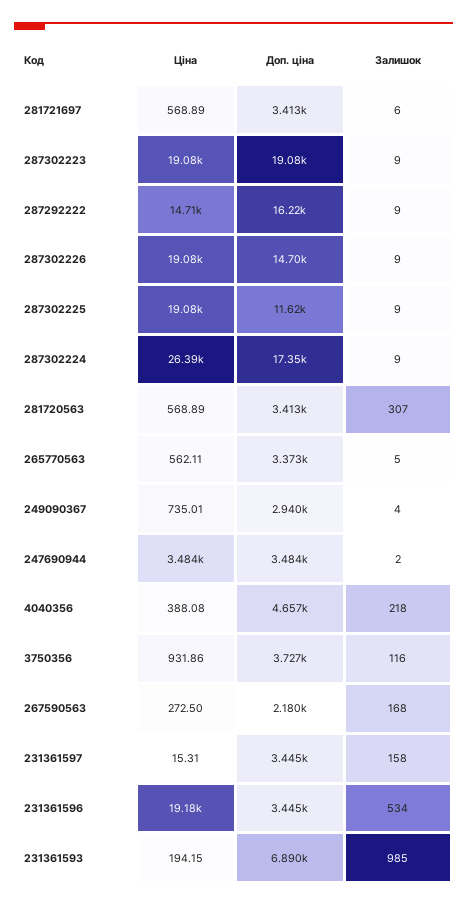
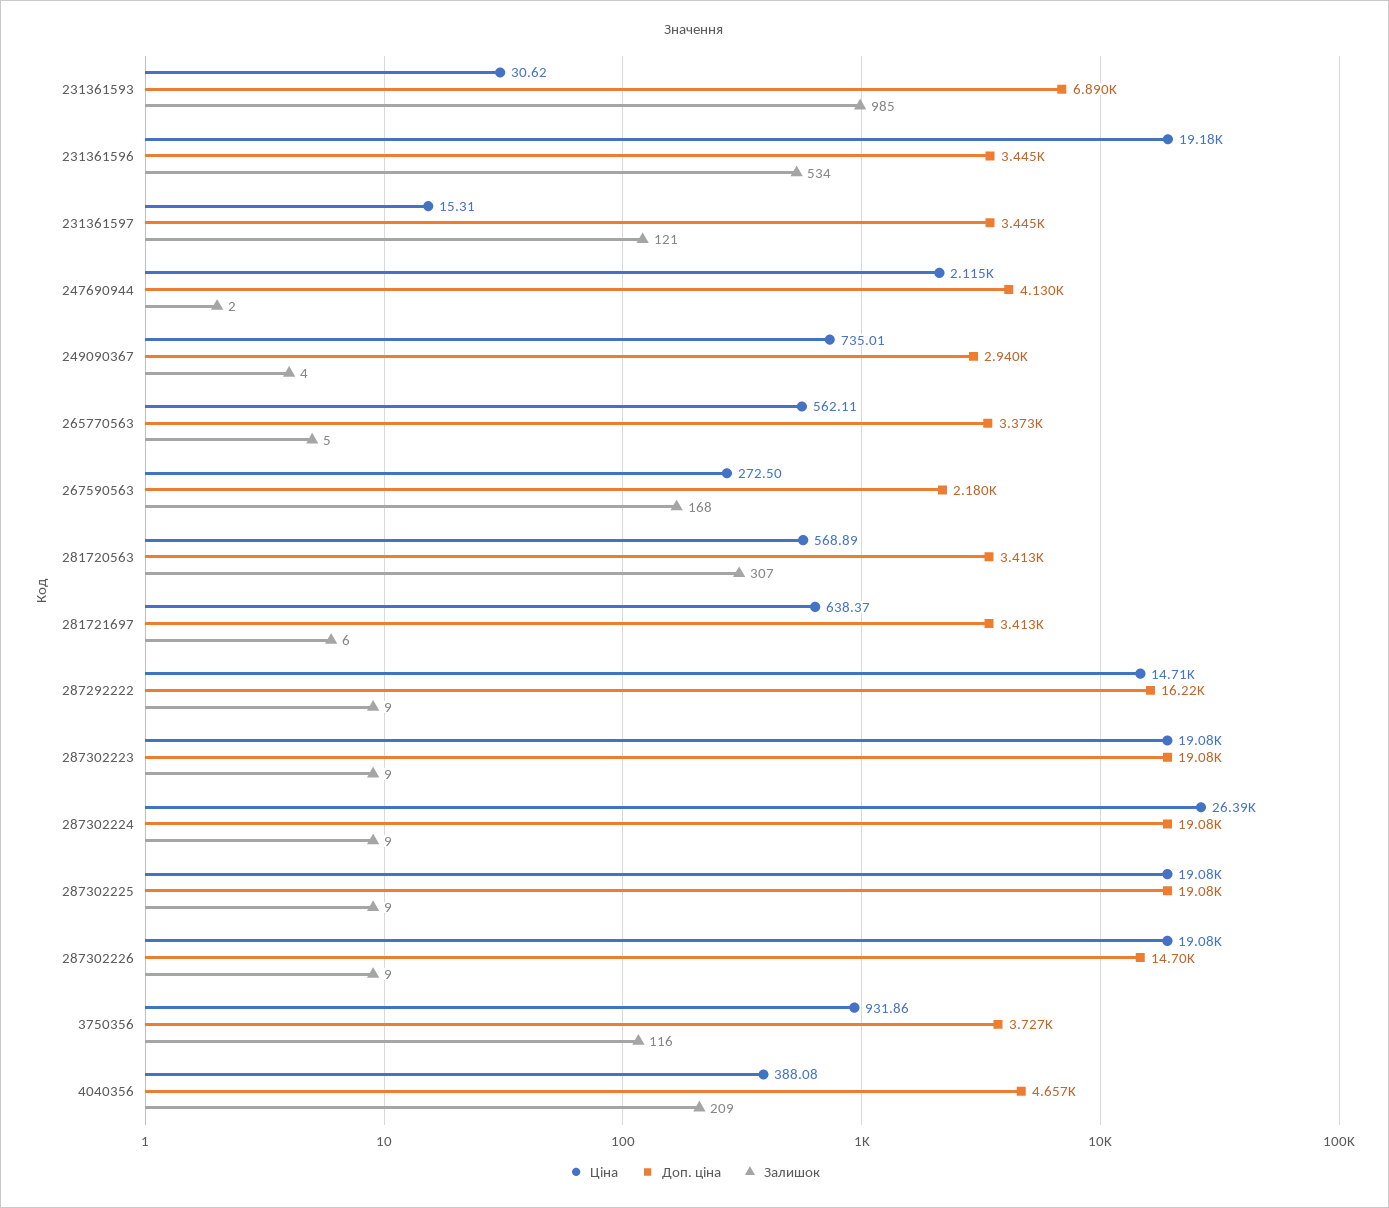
Ціна, 281721697: 568.89 -> 638.37
Доп. ціна, 287302225: 11620 -> 19080
Доп. ціна, 287302224: 17350 -> 19080
Ціна, 247690944: 3484 -> 2115
Доп. ціна, 247690944: 3484 -> 4130
Залишок, 4040356: 218 -> 209
Залишок, 231361597: 158 -> 121
Ціна, 231361593: 194.15 -> 30.62

